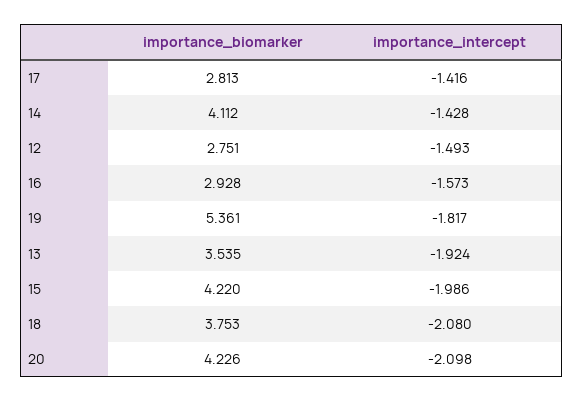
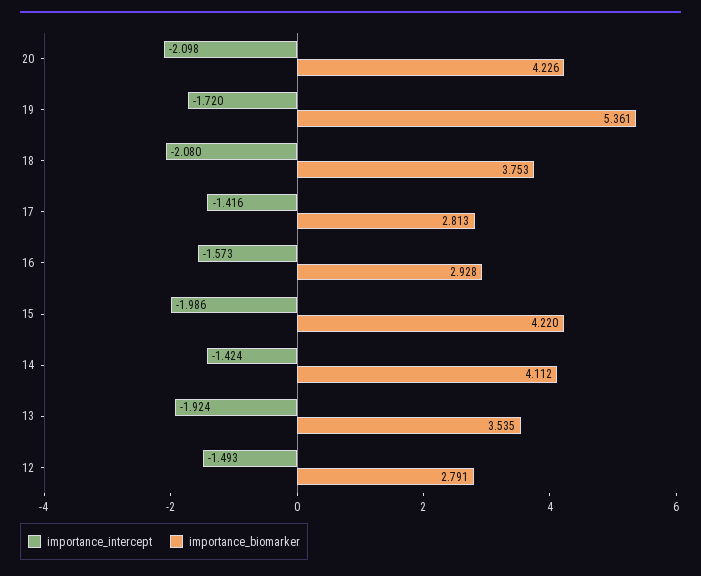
importance_intercept, 14: -1.428 -> -1.424
importance_biomarker, 12: 2.751 -> 2.791
importance_intercept, 19: -1.817 -> -1.72

